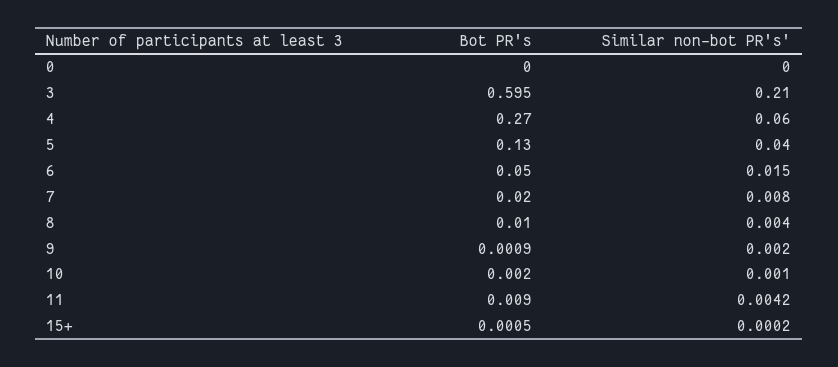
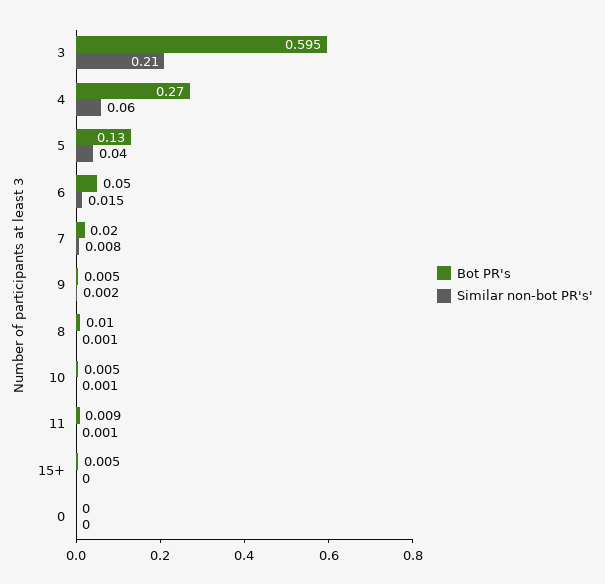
Similar non-bot PR's', 8: 0.004 -> 0.001
Bot PR's, 9: 0.0009 -> 0.005
Bot PR's, 10: 0.002 -> 0.005
Similar non-bot PR's', 11: 0.0042 -> 0.001
Bot PR's, 15+: 0.0005 -> 0.005

